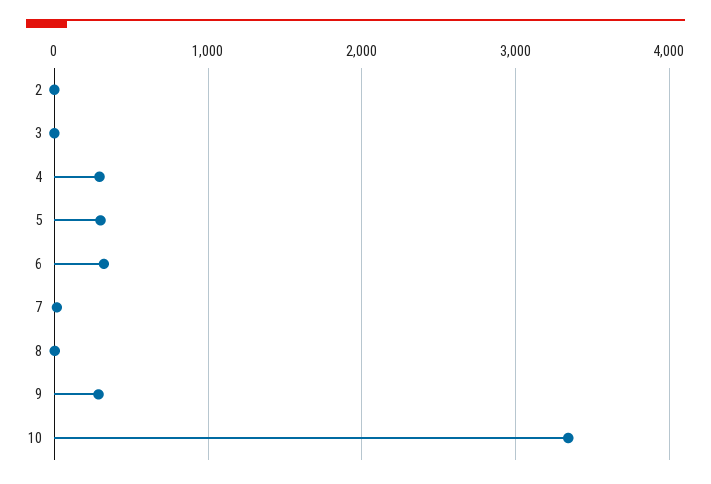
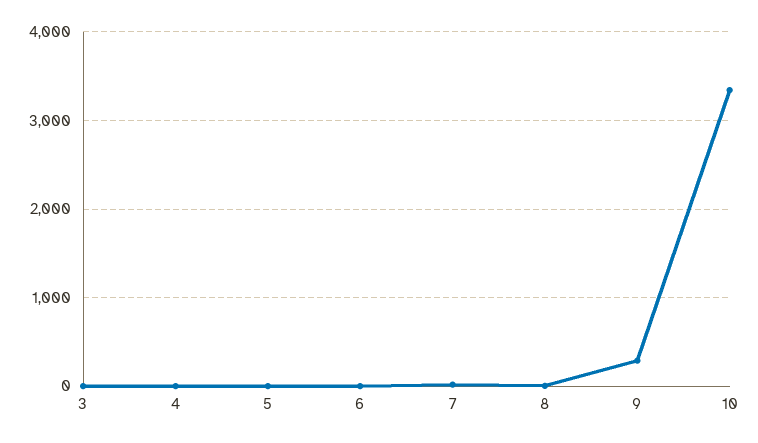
2: 0 -> none
4: 300 -> 0
5: 300 -> 0
6: 300 -> 0

